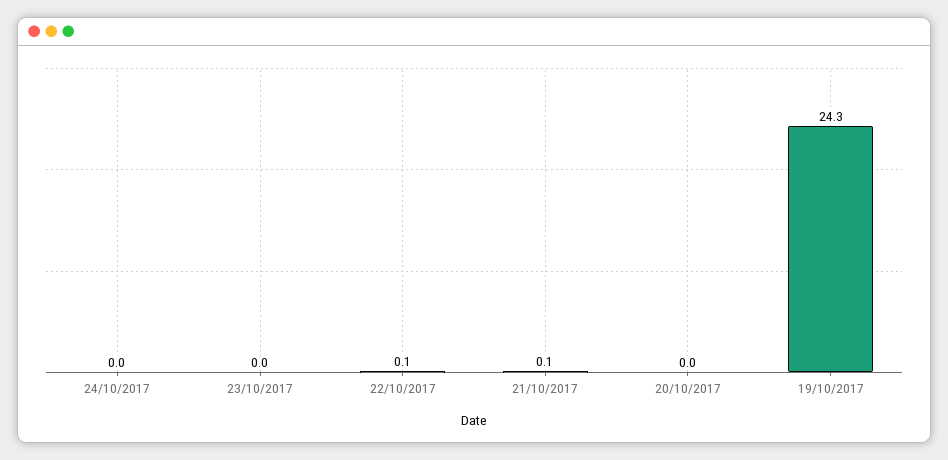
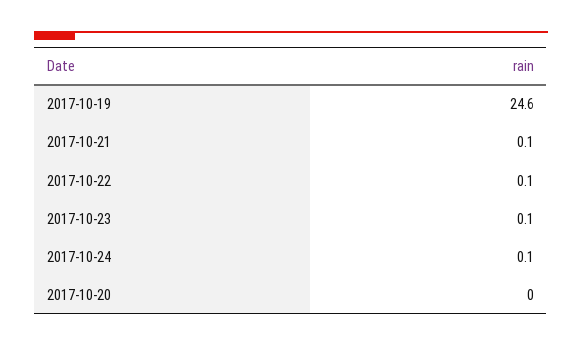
24/10/2017: 0 -> 0.1
23/10/2017: 0 -> 0.1
19/10/2017: 24.3 -> 24.6

